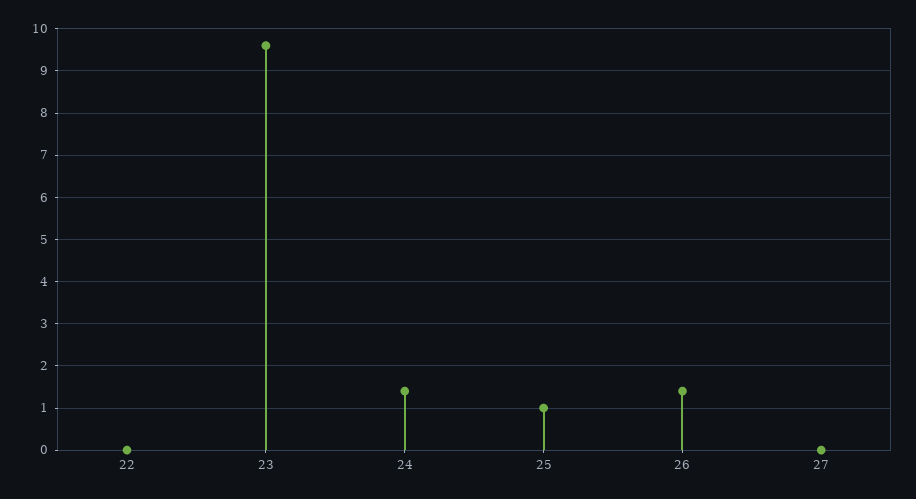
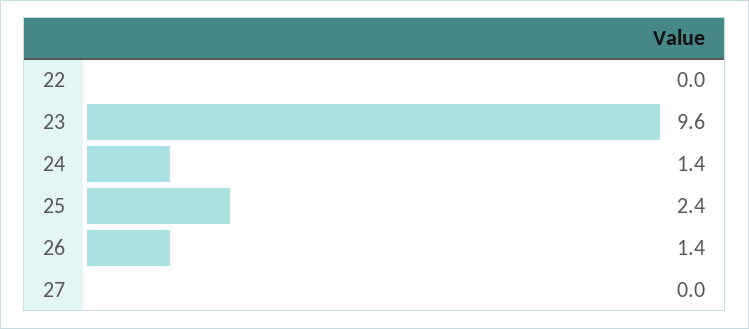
25: 1 -> 2.4

